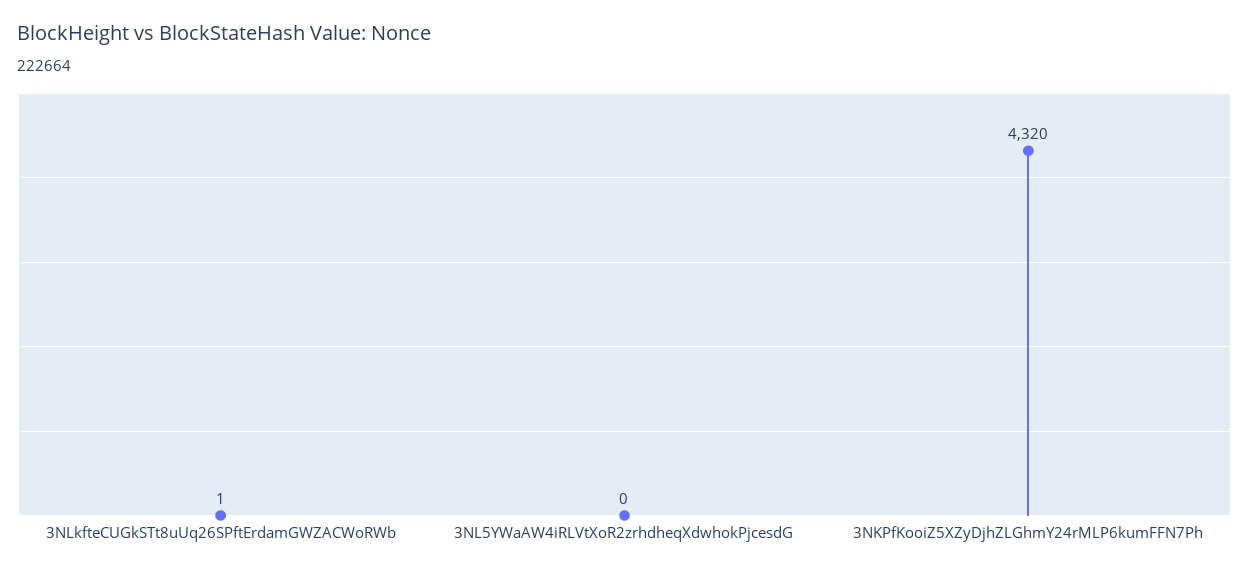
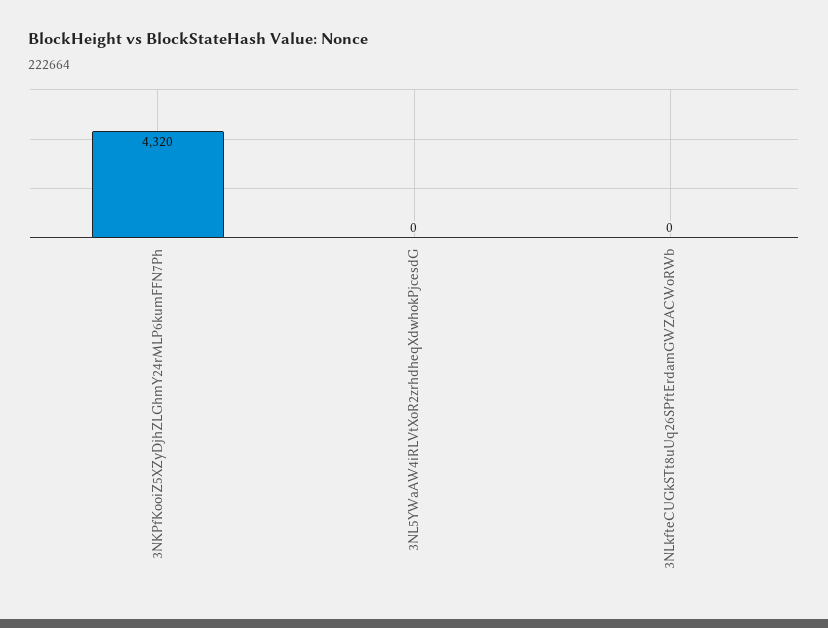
3NLkfteCUGkSTt8uUq26SPftErdamGWZACWoRWb: 1 -> 0

